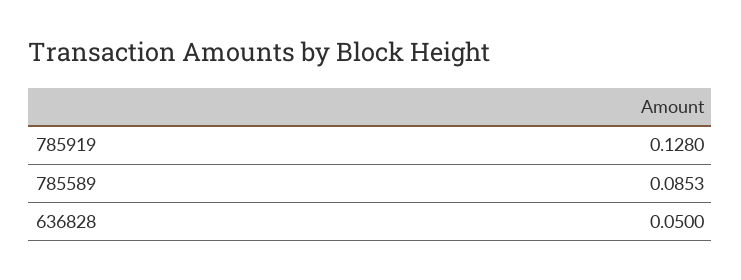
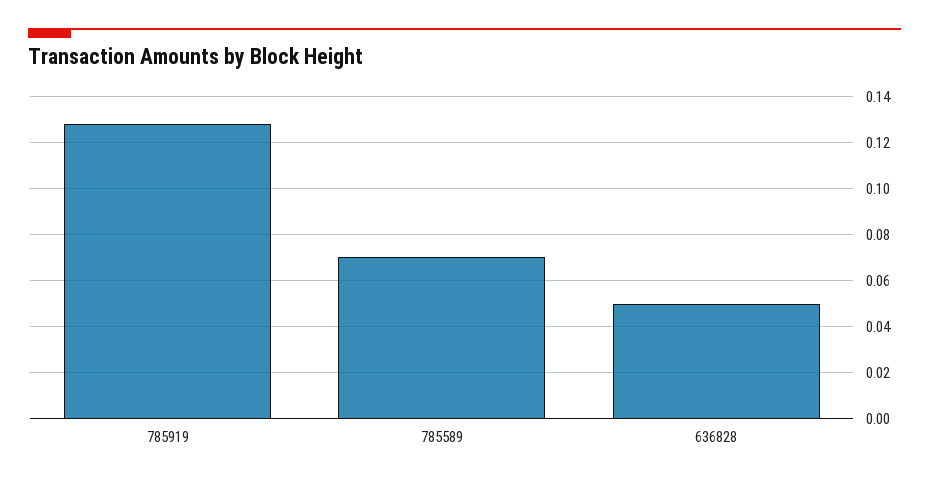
785589: 0.0853 -> 0.07

